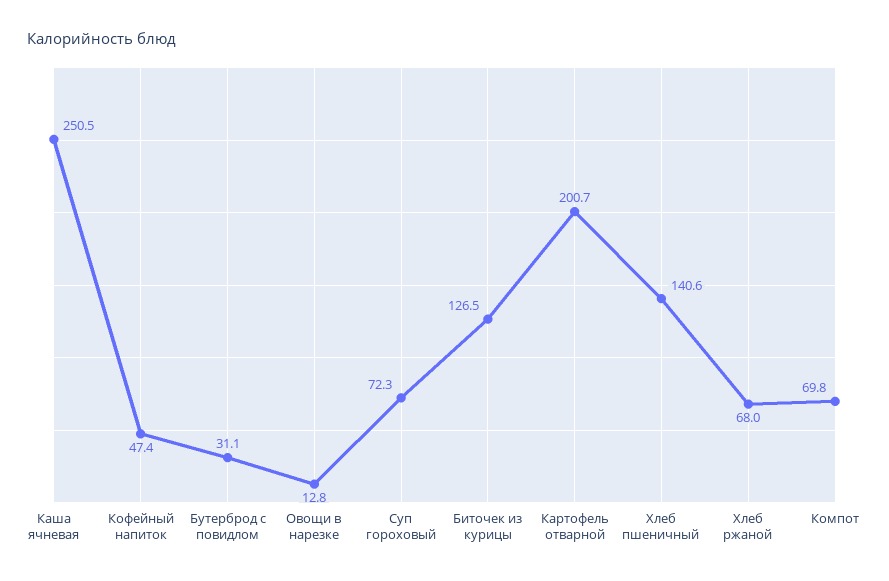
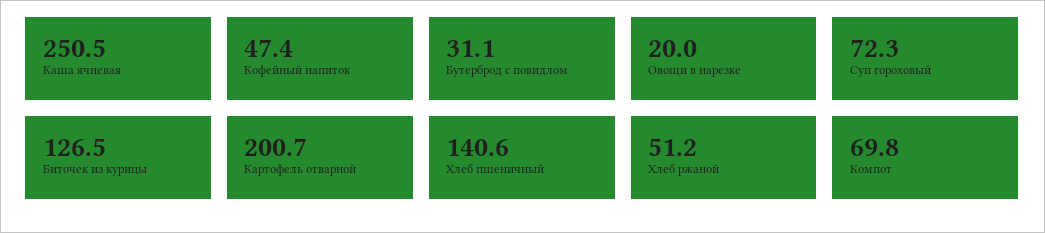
Овощи в нарезке: 12.8 -> 20
Хлеб ржаной: 68 -> 51.2

